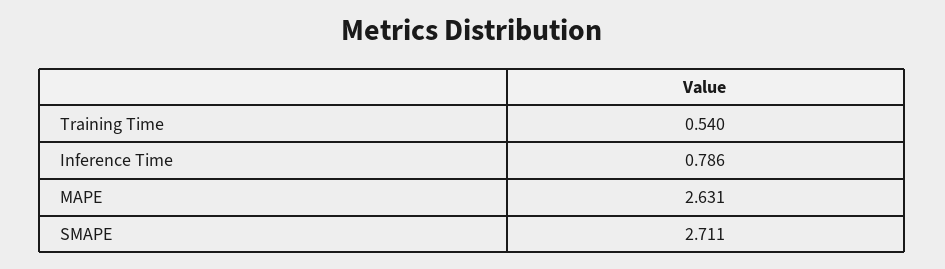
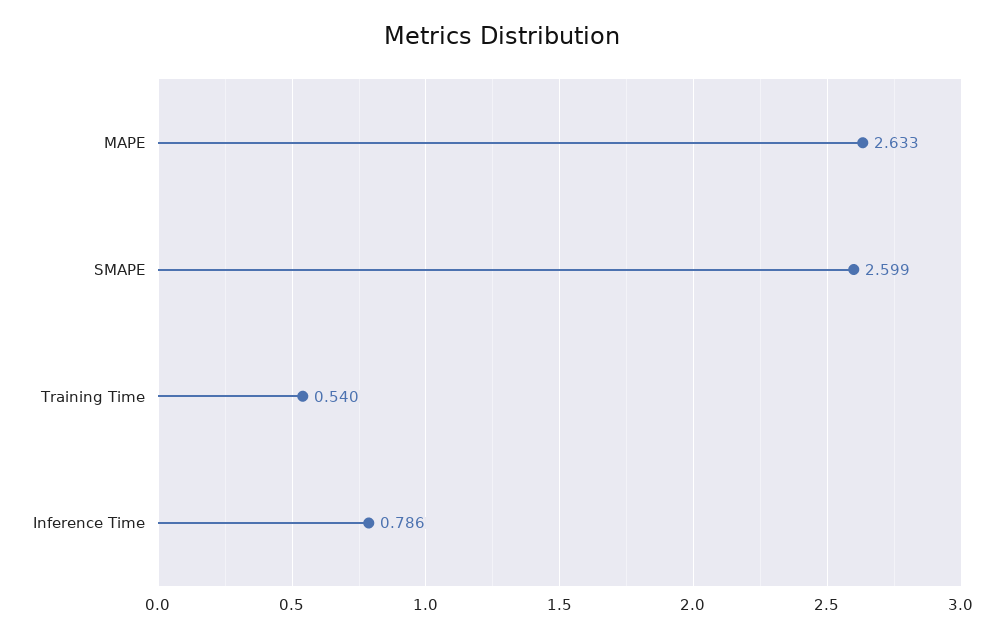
MAPE: 2.631 -> 2.633
SMAPE: 2.711 -> 2.599

